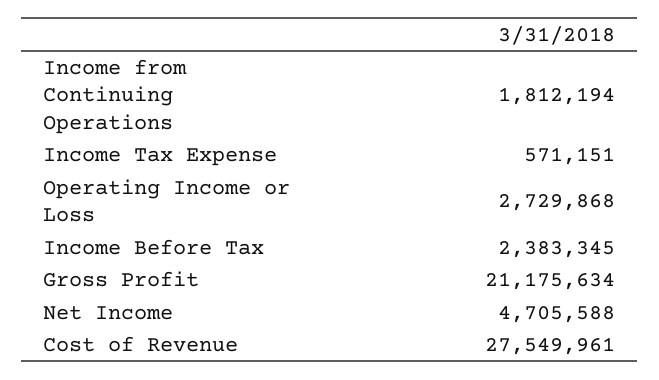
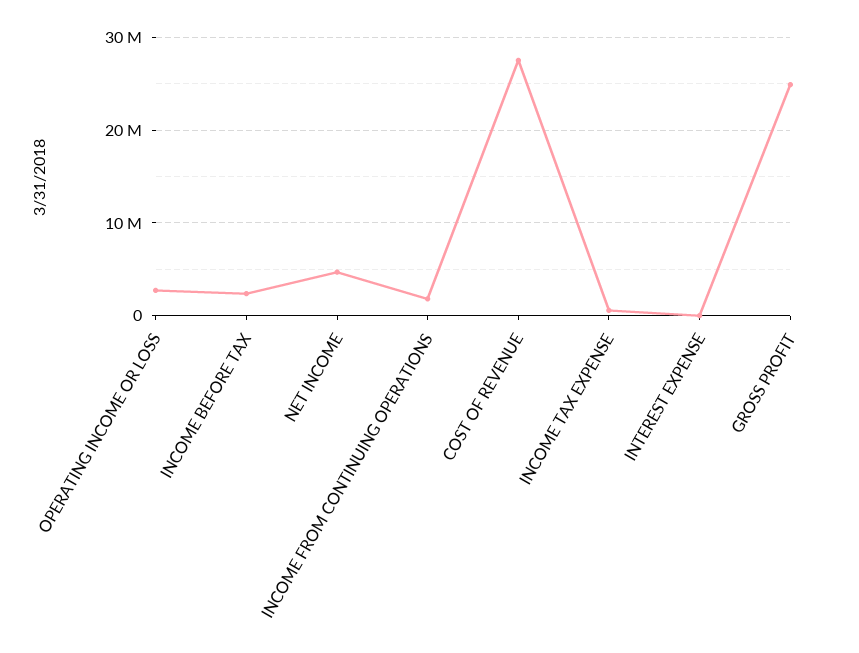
Gross Profit: 21175634 -> 25000000
INTEREST EXPENSE: none -> 0

